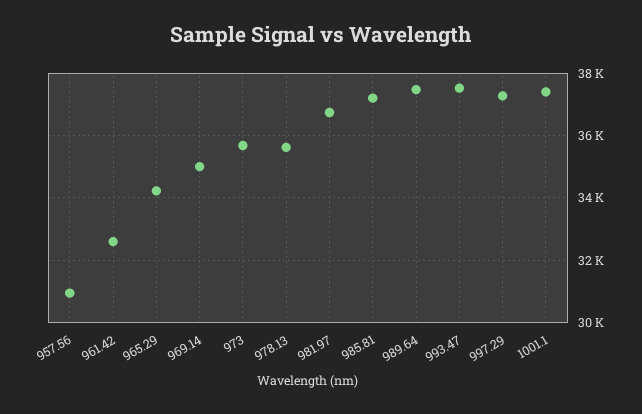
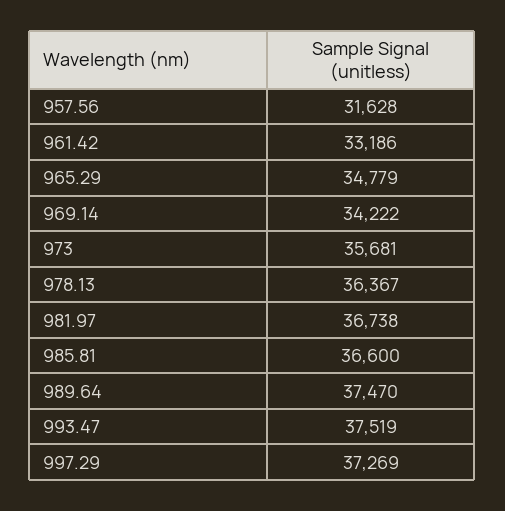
957.56: 31000 -> 31628
961.42: 32600 -> 33186
965.29: 34200 -> 34779
969.14: 35000 -> 34222
978.13: 35600 -> 36367
985.81: 37200 -> 36600
1001.1: 37400 -> none

